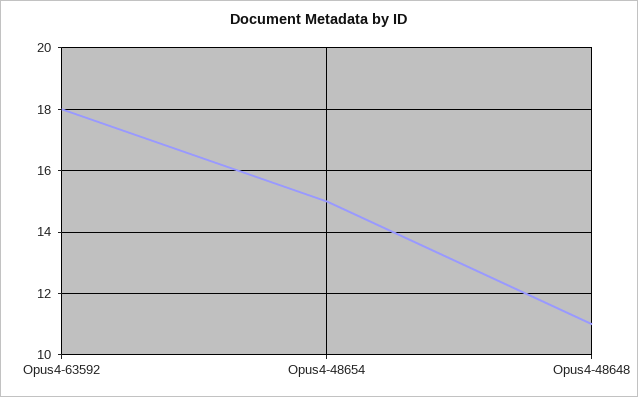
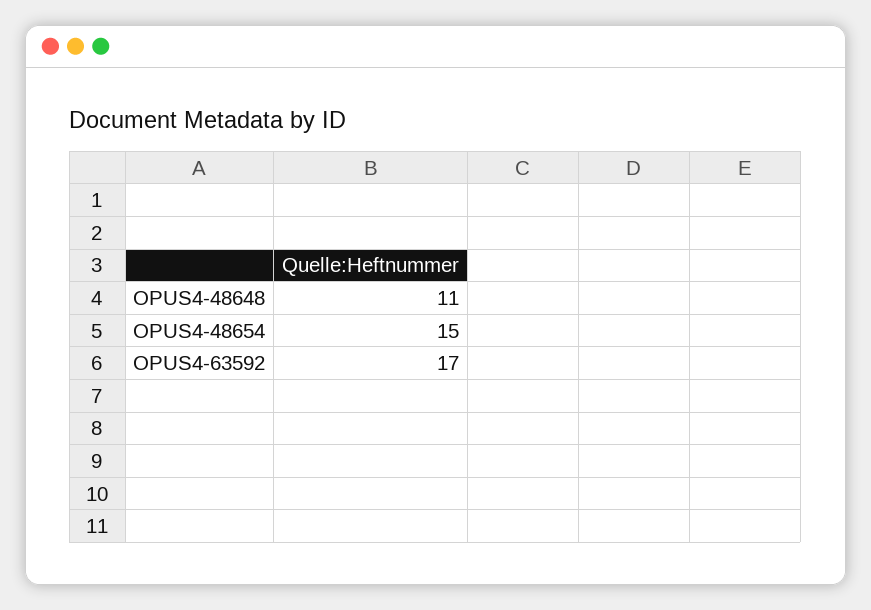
Opus4-63592: 18 -> 17

